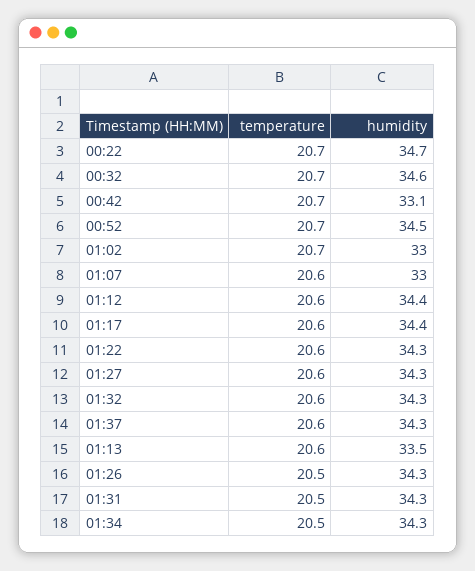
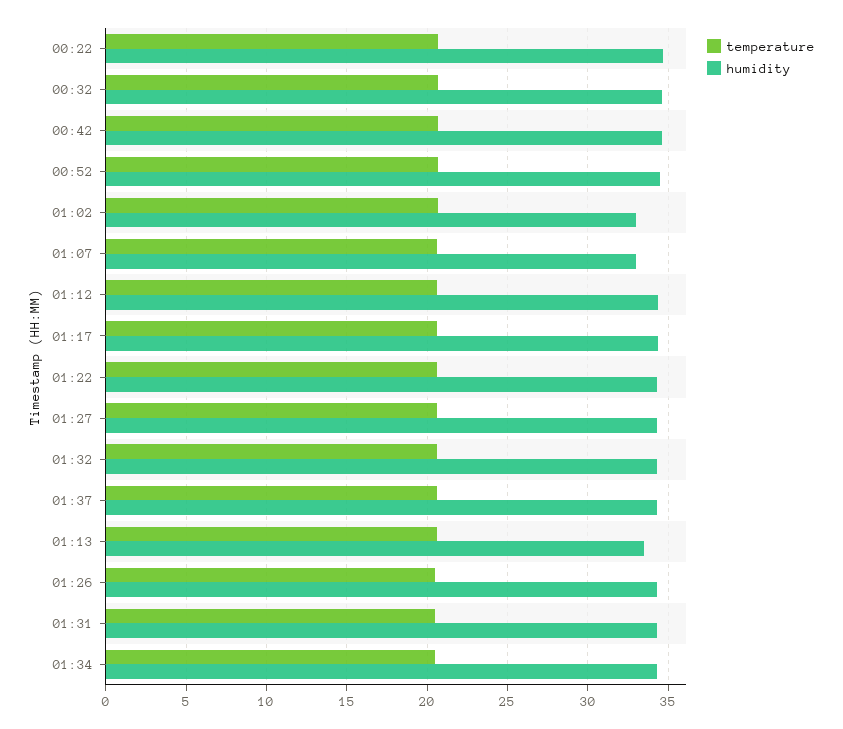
humidity, 00:42: 33.1 -> 34.5

